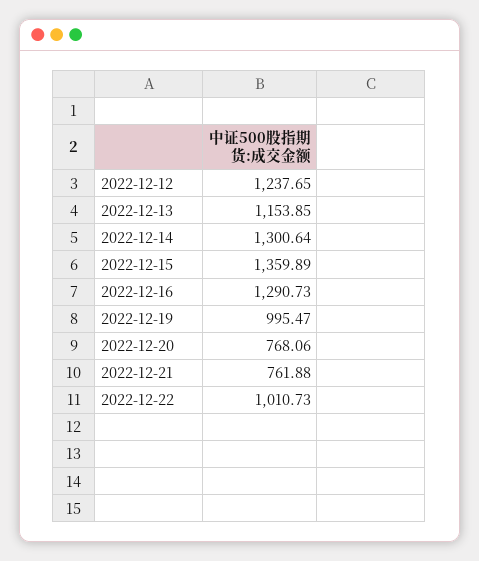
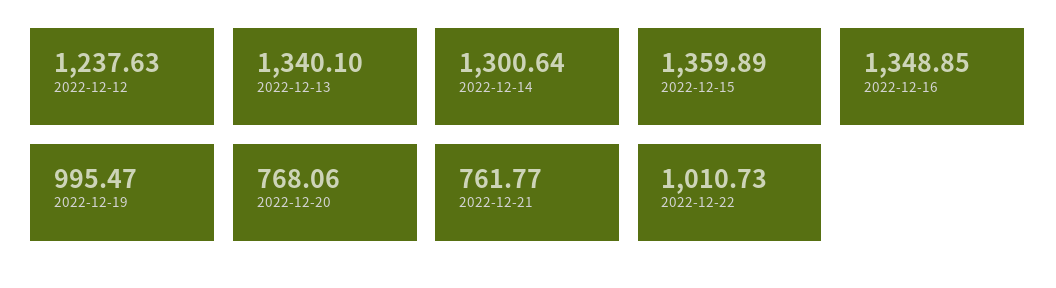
2022-12-12: 1237.65 -> 1237.63
2022-12-13: 1153.85 -> 1340.1
2022-12-16: 1290.73 -> 1348.85
2022-12-21: 761.88 -> 761.77

